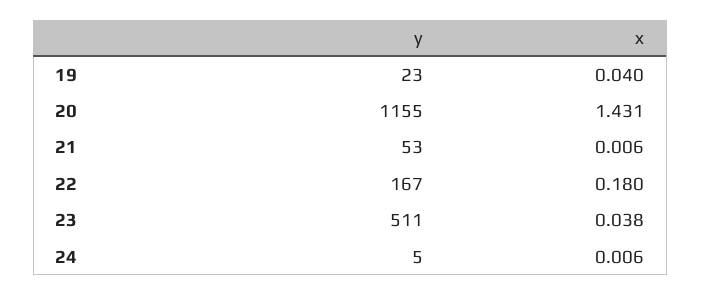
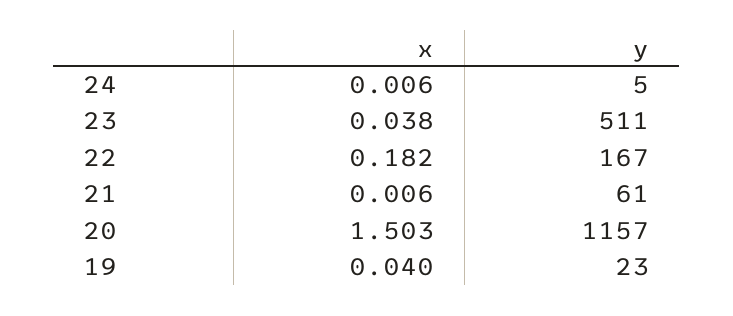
y, 20: 1155 -> 1157
x, 20: 1.431 -> 1.503
y, 21: 53 -> 61
x, 22: 0.18 -> 0.182

